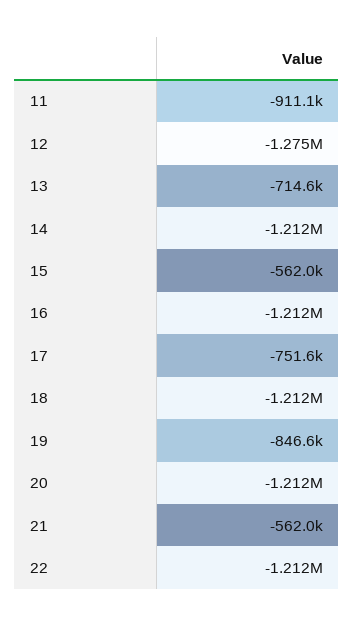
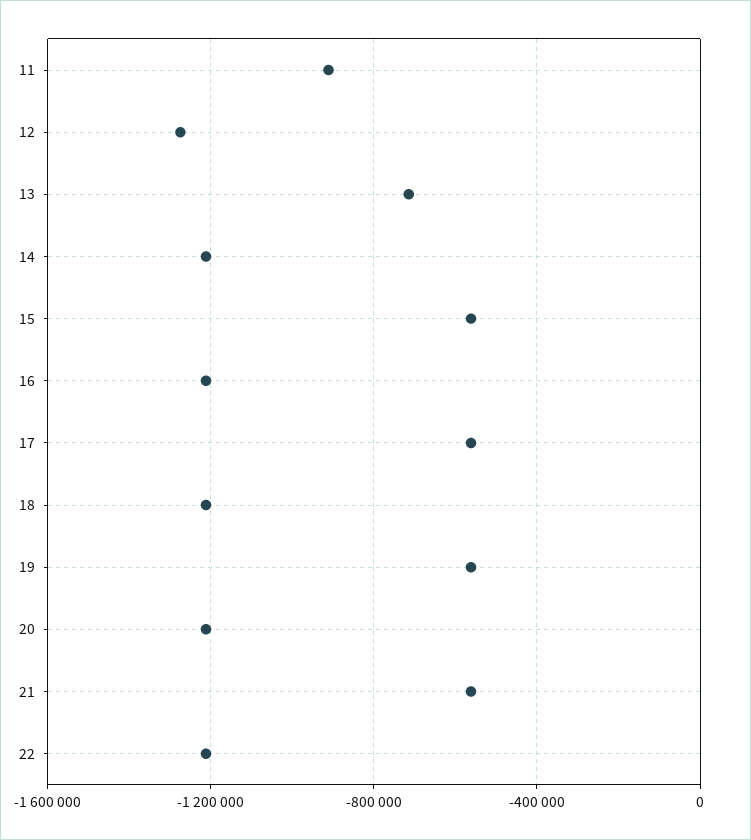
17: -751600 -> -550000
19: -846600 -> -550000

